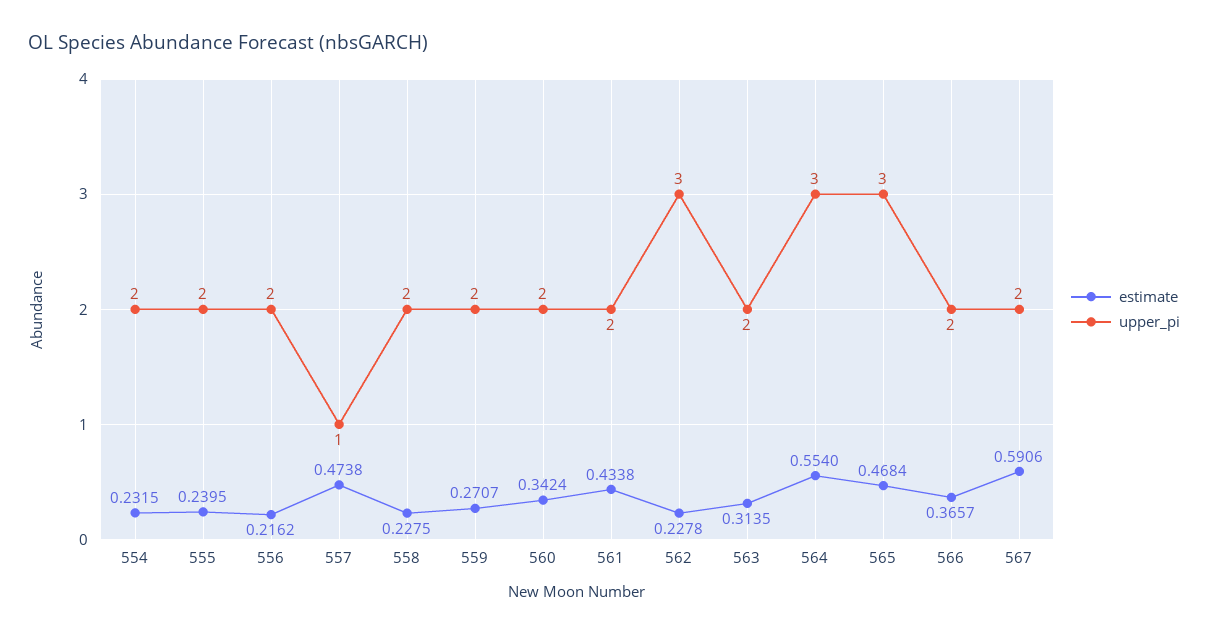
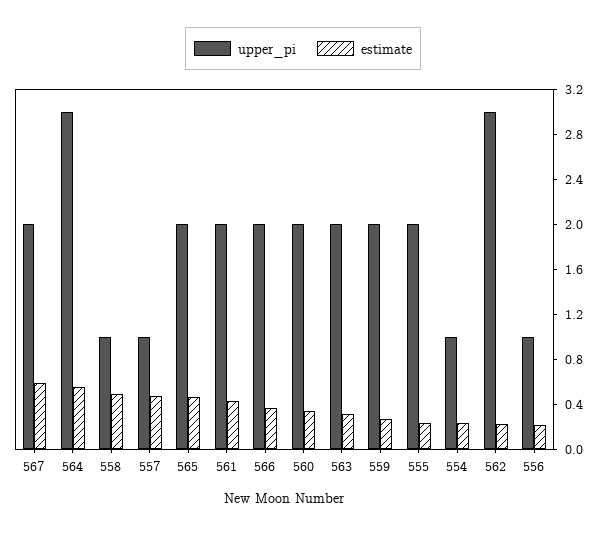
upper_pi, 554: 2 -> 1
upper_pi, 556: 2 -> 1
estimate, 558: 0.2275 -> 0.5
upper_pi, 558: 2 -> 1
upper_pi, 565: 3 -> 2

